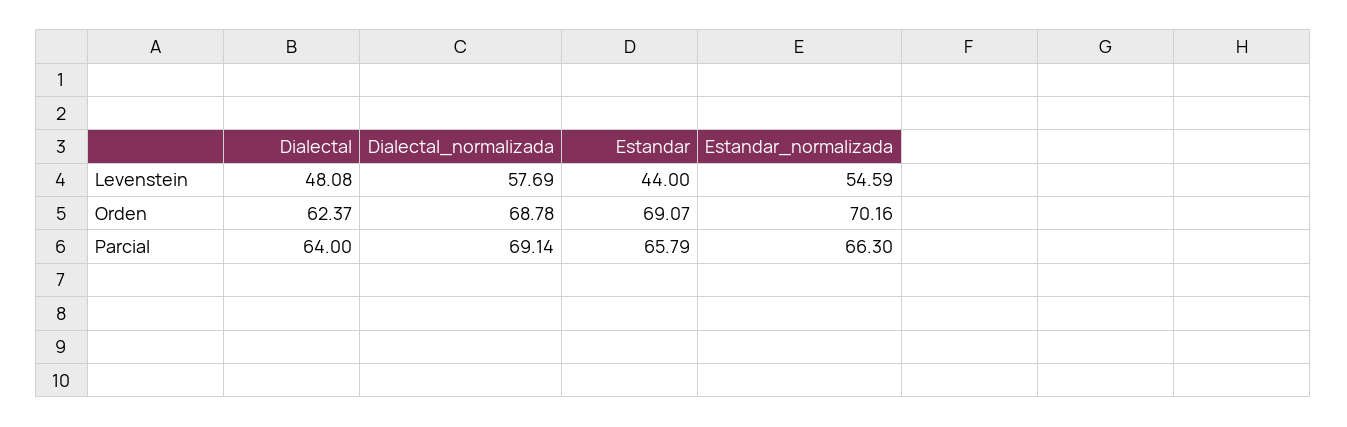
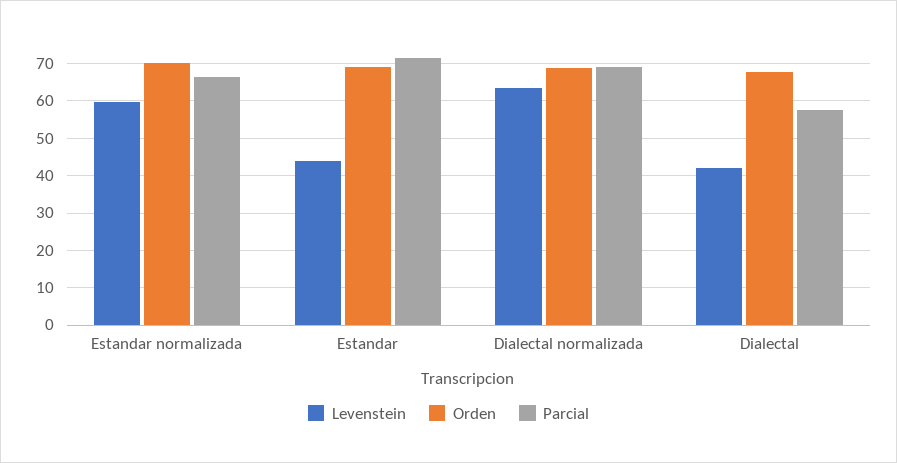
Levenstein, Dialectal: 48.08 -> 42
Levenstein, Dialectal_normalizada: 57.69 -> 64
Levenstein, Estandar_normalizada: 54.59 -> 60
Orden, Dialectal: 62.37 -> 68
Parcial, Dialectal: 64 -> 58
Parcial, Estandar: 65.79 -> 72

